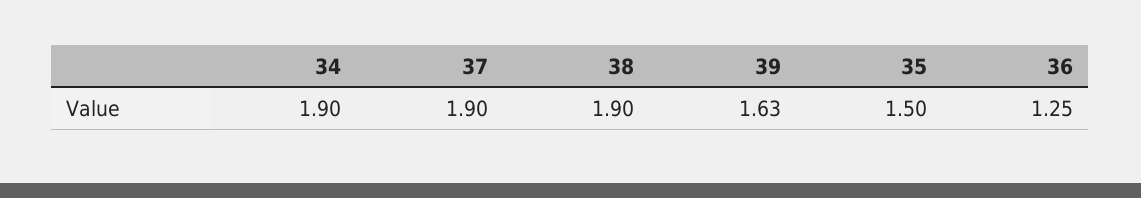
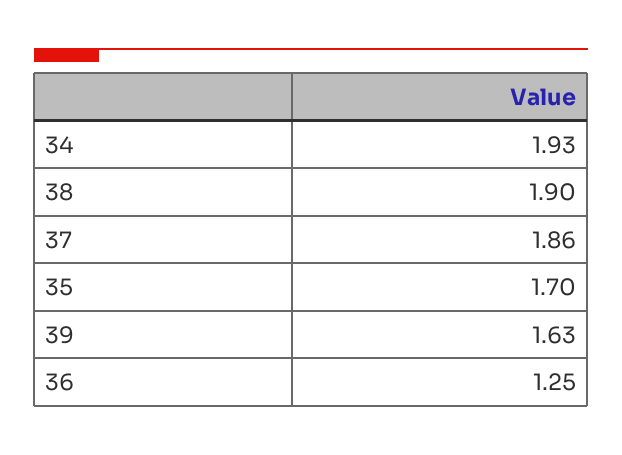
34: 1.9 -> 1.93
37: 1.9 -> 1.86
35: 1.5 -> 1.7

